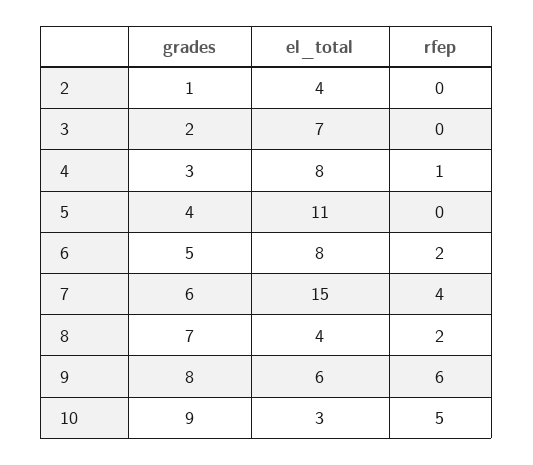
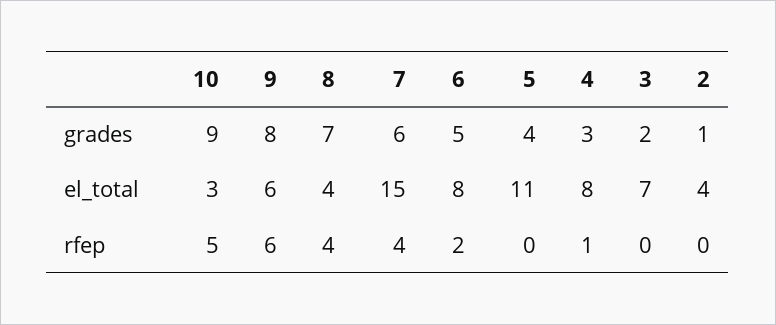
rfep, 8: 2 -> 4

